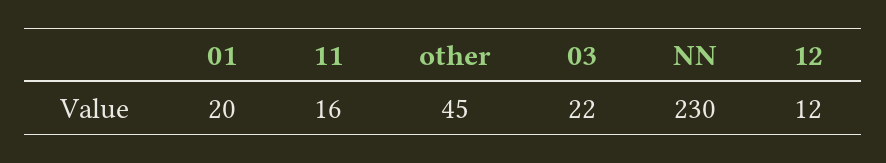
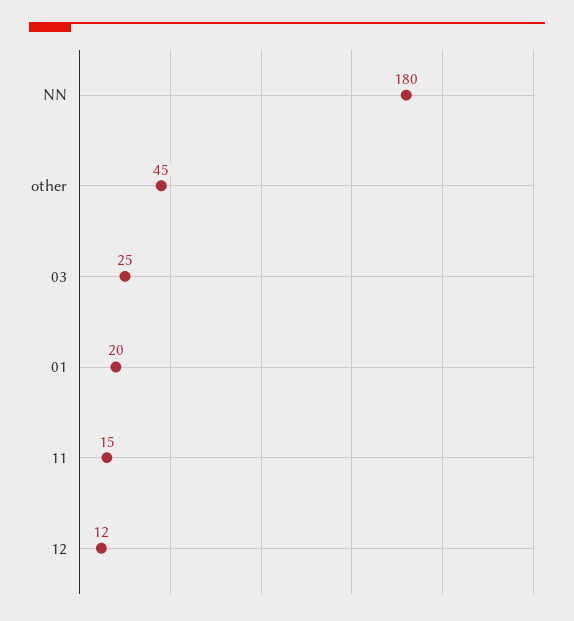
11: 16 -> 15
03: 22 -> 25
NN: 230 -> 180

